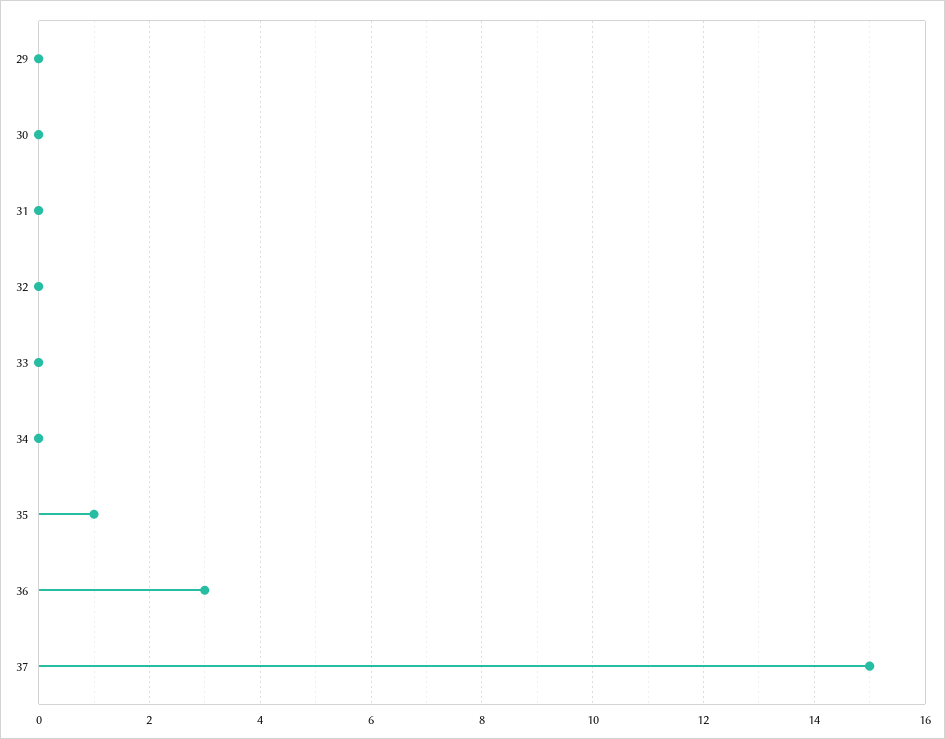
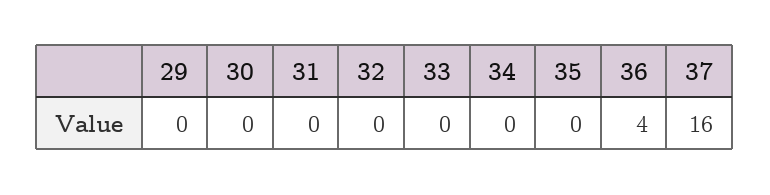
35: 1 -> 0
36: 3 -> 4
37: 15 -> 16

